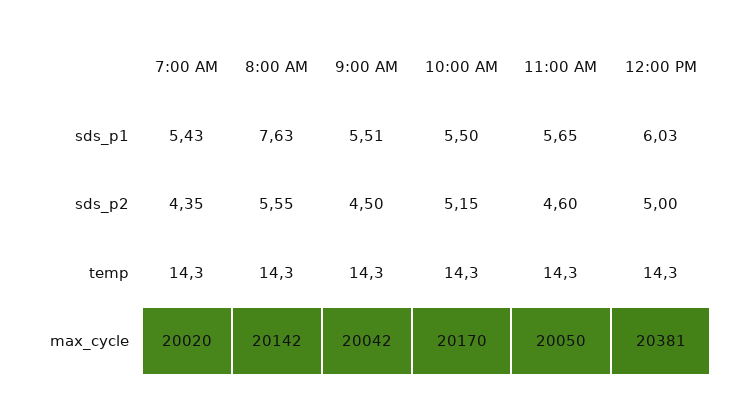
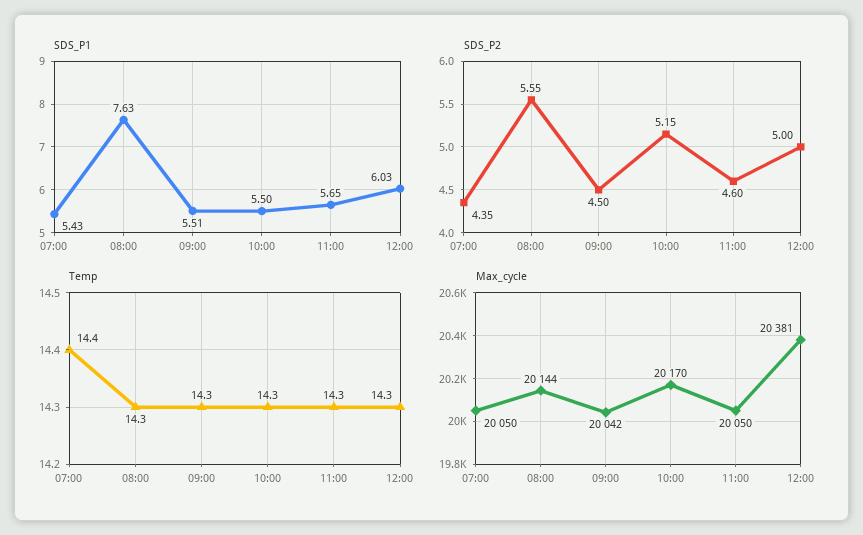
temp, 7:00 AM: 14.3 -> 14.4
max_cycle, 7:00 AM: 20020 -> 20050
max_cycle, 8:00 AM: 20142 -> 20144

